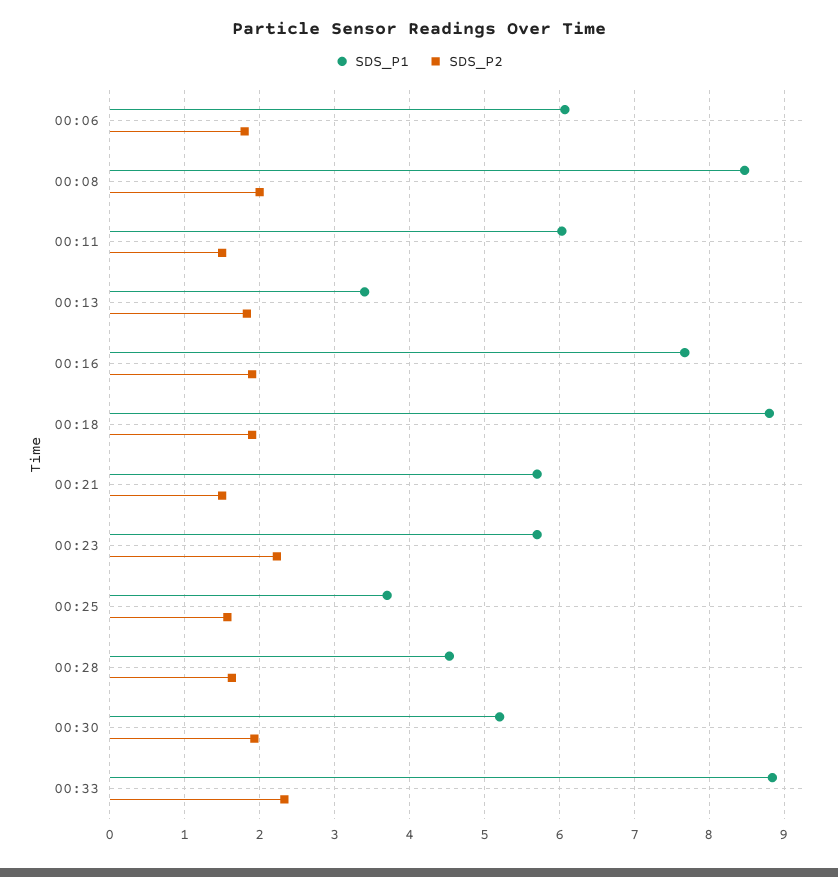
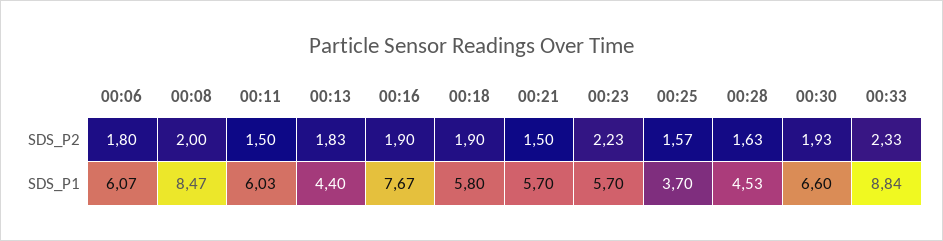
SDS_P1, 00:13: 3.4 -> 4.4
SDS_P1, 00:18: 8.8 -> 5.8
SDS_P1, 00:30: 5.2 -> 6.6

